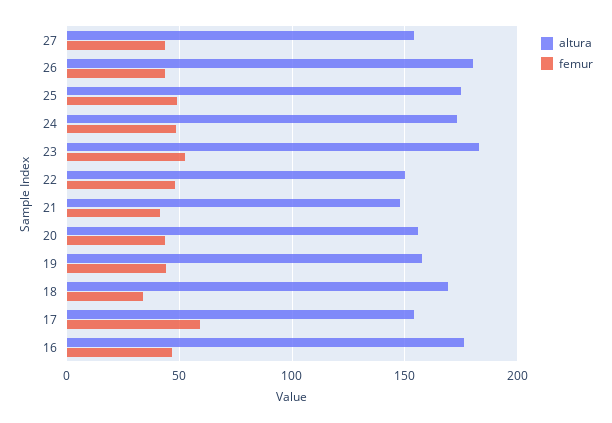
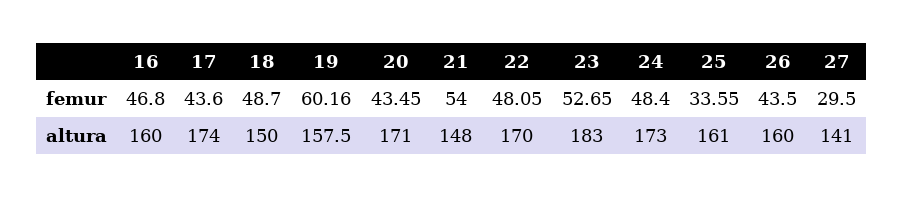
altura, 27: 155 -> 141
femur, 27: 45 -> 29.5
altura, 26: 180 -> 160
altura, 25: 175 -> 161
femur, 25: 50 -> 33.55
altura, 22: 150 -> 170
femur, 21: 40 -> 54
altura, 20: 155 -> 171
femur, 19: 45 -> 60.16
altura, 18: 170 -> 150
femur, 18: 35 -> 48.7
altura, 17: 155 -> 174
femur, 17: 60 -> 43.6
altura, 16: 175 -> 160

